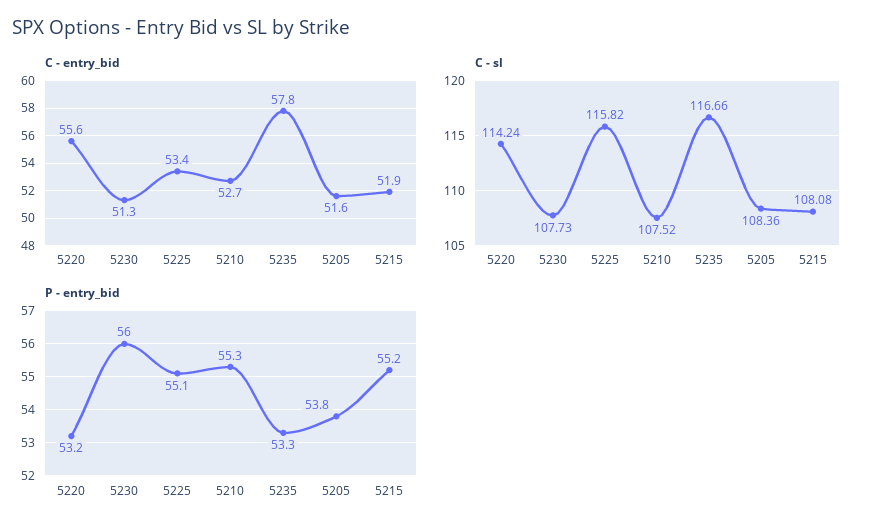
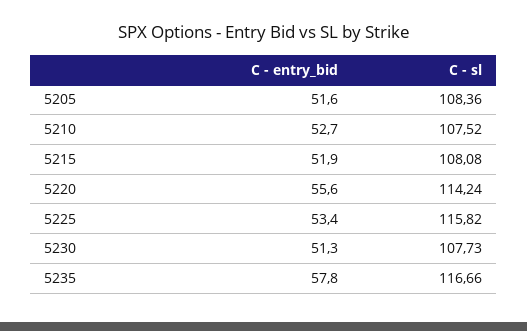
P - entry_bid, 5220: 53.2 -> none
P - entry_bid, 5230: 56 -> none
P - entry_bid, 5225: 55.1 -> none
P - entry_bid, 5210: 55.3 -> none
P - entry_bid, 5235: 53.3 -> none
P - entry_bid, 5205: 53.8 -> none
P - entry_bid, 5215: 55.2 -> none

